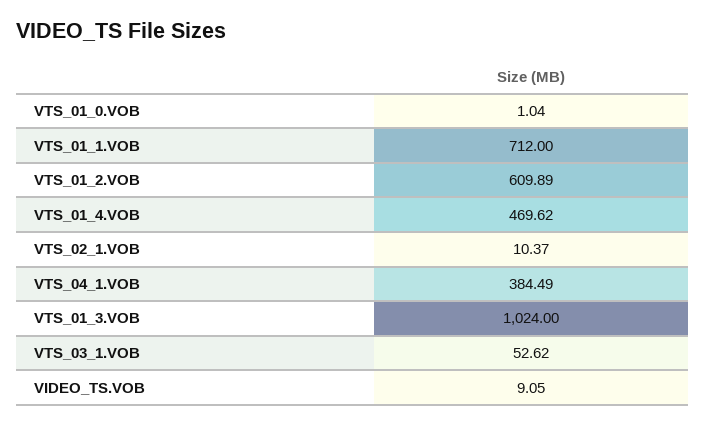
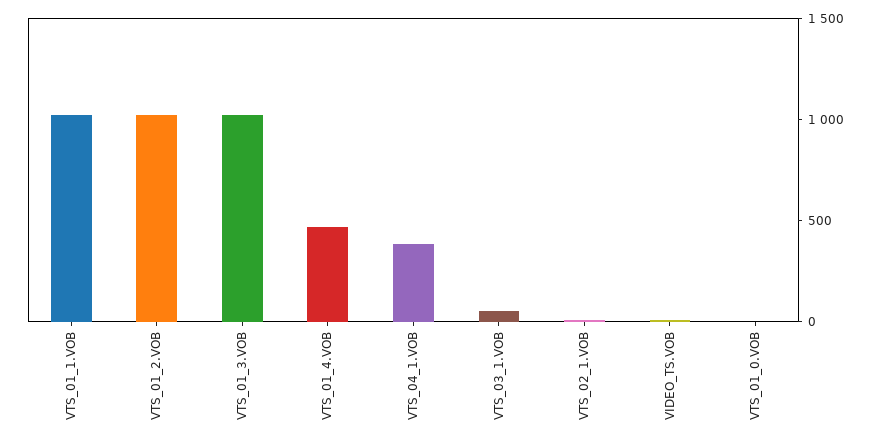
VTS_01_1.VOB: 712 -> 1000
VTS_01_2.VOB: 609.89 -> 1000

